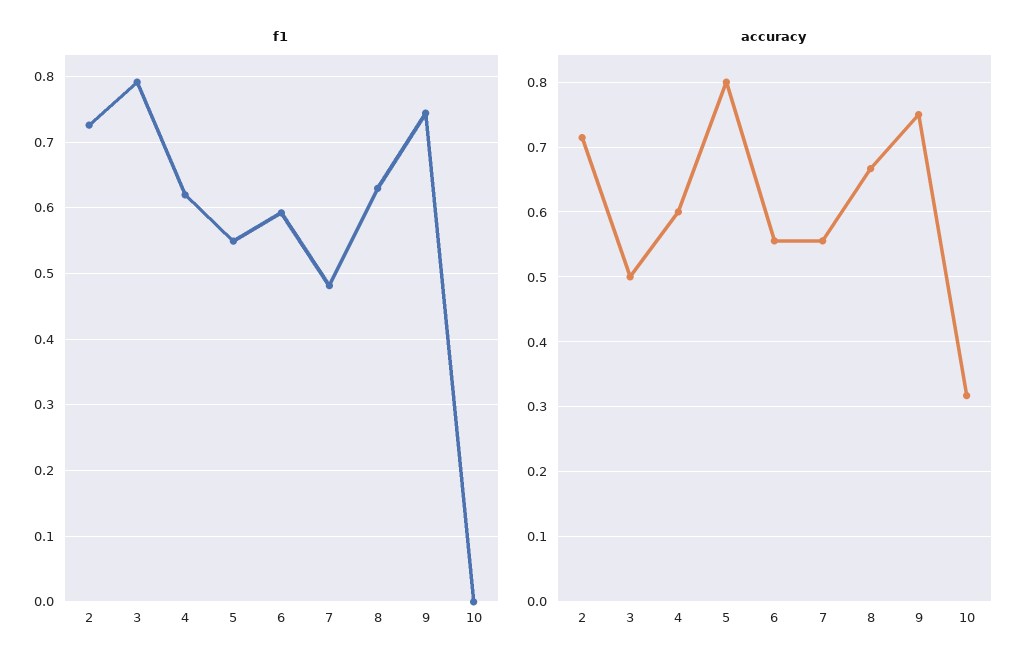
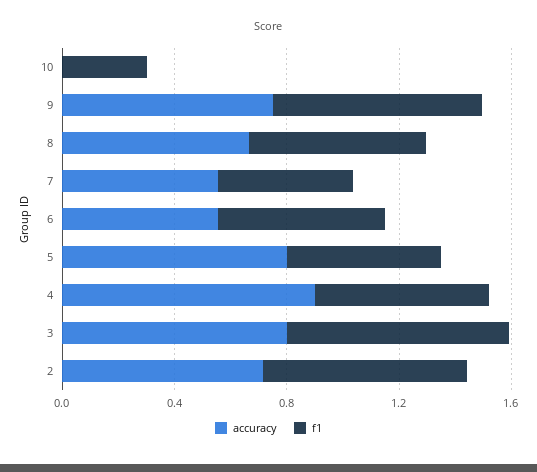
f1, 10: 0 -> 0.3
accuracy, 3: 0.5 -> 0.8
accuracy, 4: 0.6 -> 0.9
accuracy, 10: 0.32 -> 0

